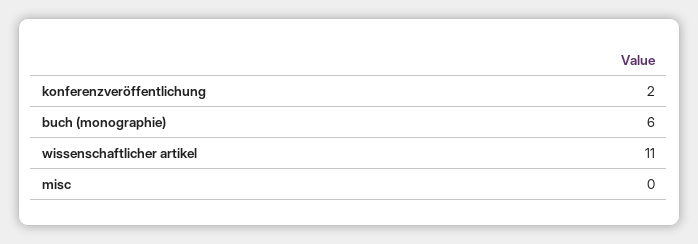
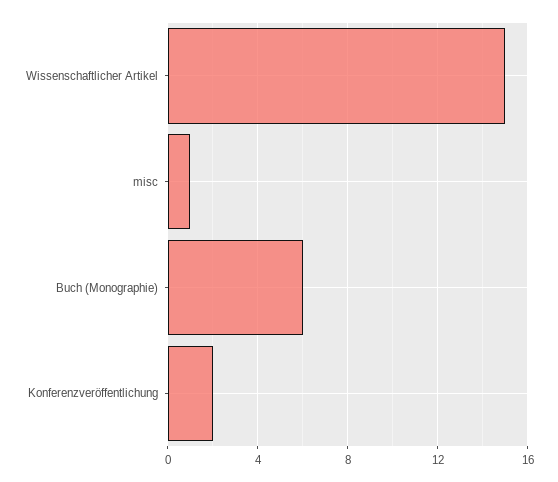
wissenschaftlicher artikel: 11 -> 15
misc: 0 -> 1

